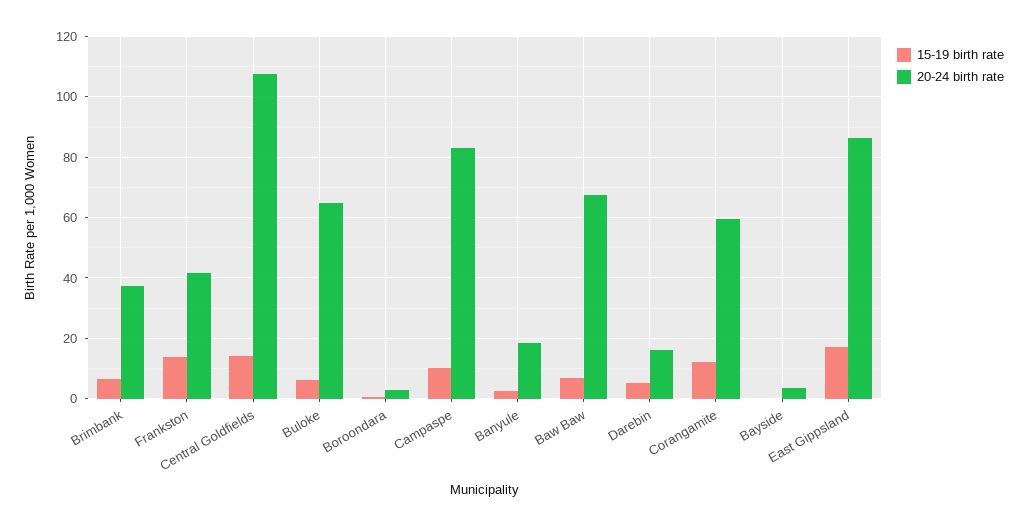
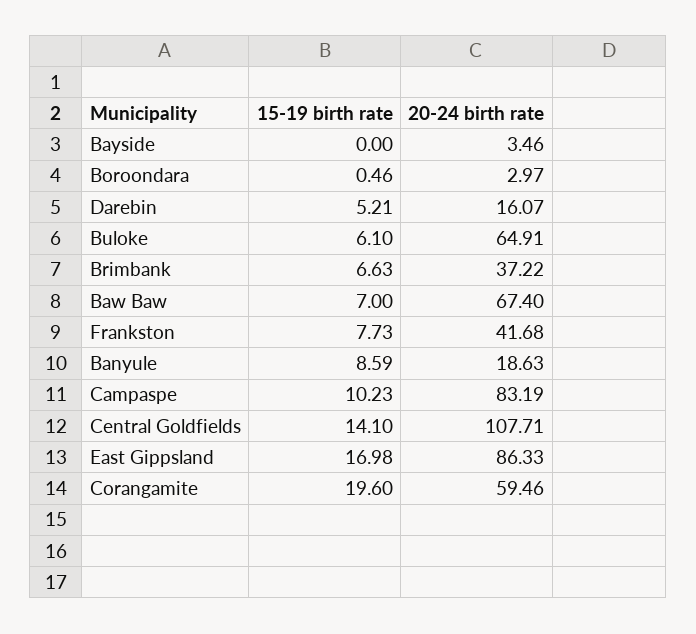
15-19 birth rate, Frankston: 14 -> 7.73
15-19 birth rate, Banyule: 2 -> 8.59
15-19 birth rate, Corangamite: 12 -> 19.6

